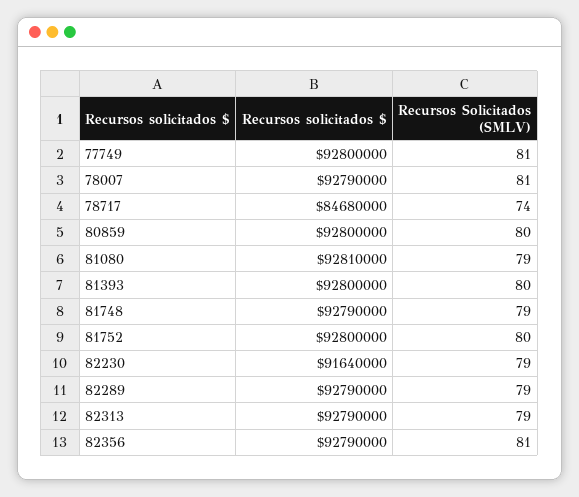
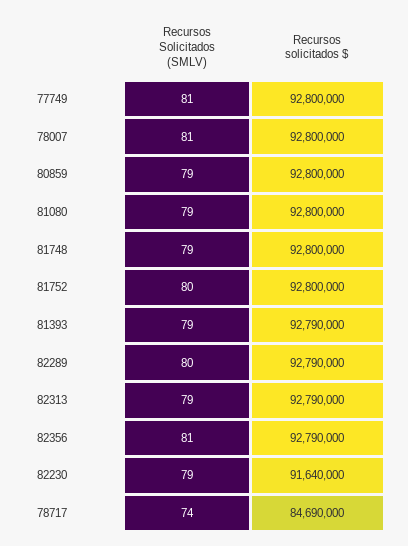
Recursos solicitados $, 78007: 92790000 -> 92800000
Recursos solicitados $, 78717: 84680000 -> 84690000
Recursos Solicitados (SMLV), 80859: 80 -> 79
Recursos solicitados $, 81080: 92810000 -> 92800000
Recursos solicitados $, 81393: 92800000 -> 92790000
Recursos Solicitados (SMLV), 81393: 80 -> 79
Recursos solicitados $, 81748: 92790000 -> 92800000
Recursos Solicitados (SMLV), 82289: 79 -> 80

